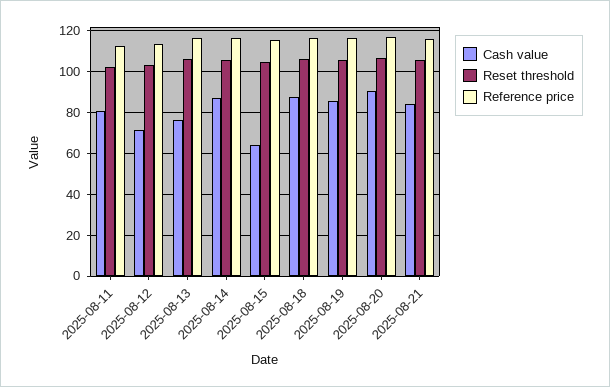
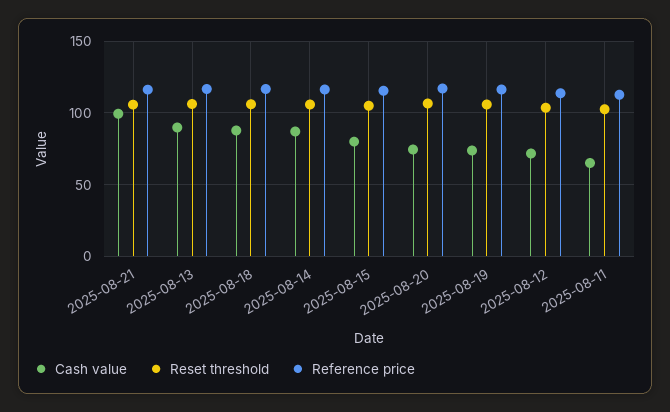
Cash value, 2025-08-11: 80 -> 65
Cash value, 2025-08-13: 75 -> 90
Cash value, 2025-08-15: 65 -> 80
Cash value, 2025-08-19: 85 -> 75
Cash value, 2025-08-20: 90 -> 75
Cash value, 2025-08-21: 85 -> 100

